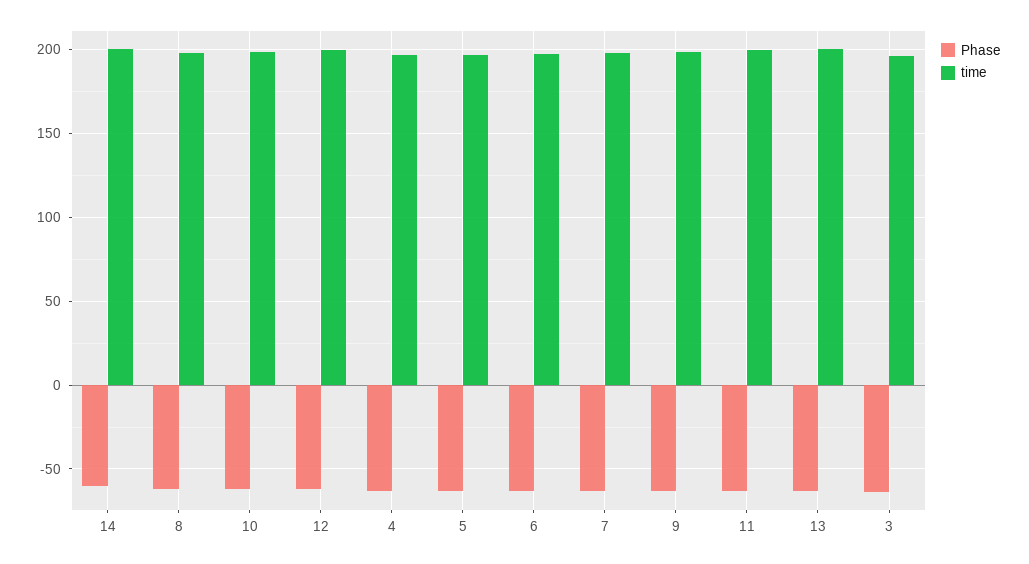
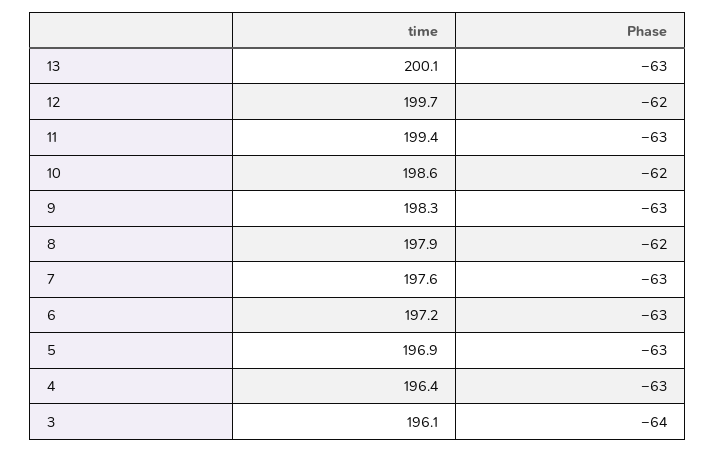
Phase, 14: -60 -> none
time, 14: 200 -> none

